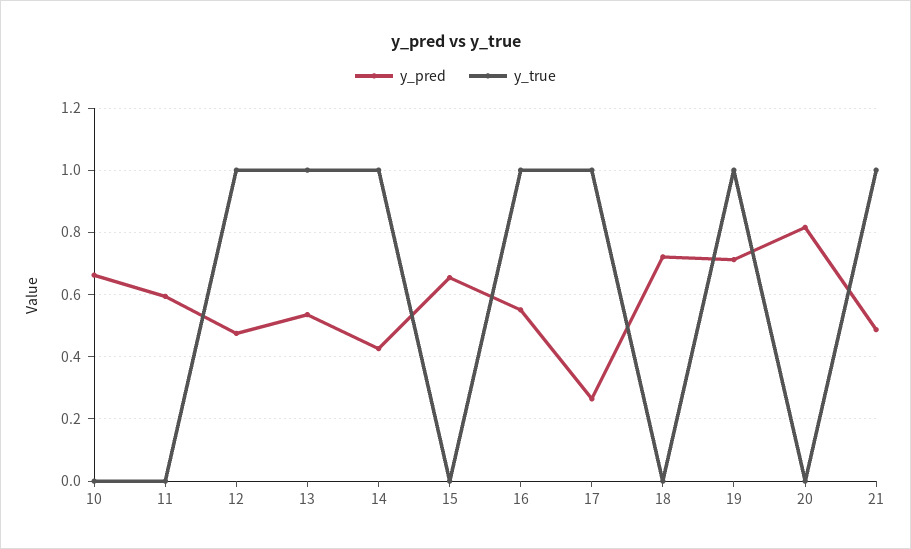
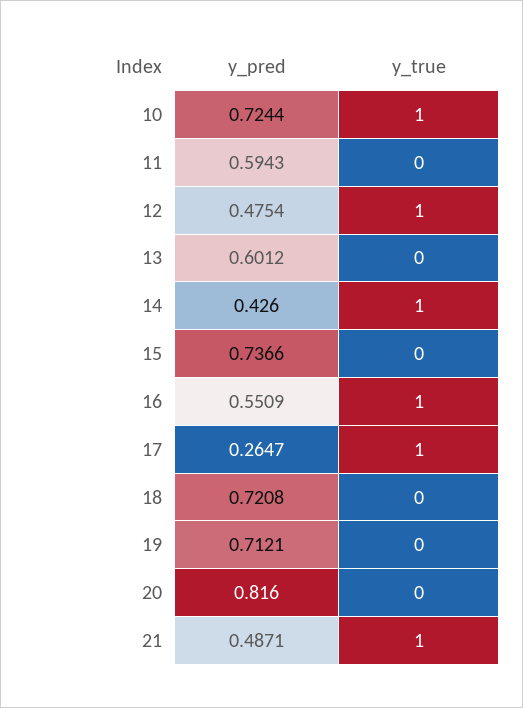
y_pred, 10: 0.66 -> 0.7244
y_true, 10: 0 -> 1
y_pred, 13: 0.54 -> 0.6012
y_true, 13: 1 -> 0
y_pred, 15: 0.66 -> 0.7366
y_true, 19: 1 -> 0

